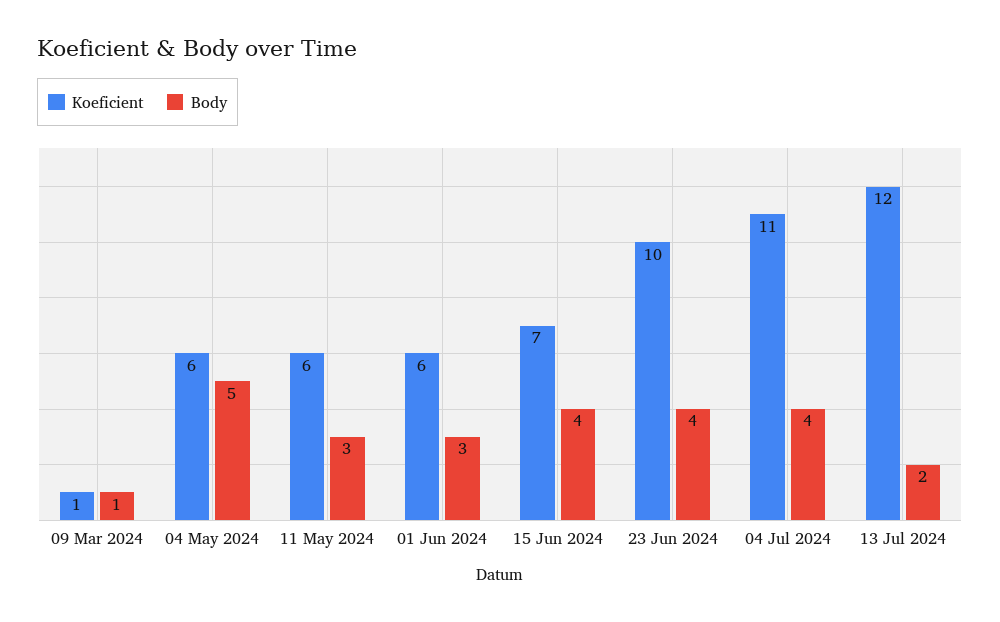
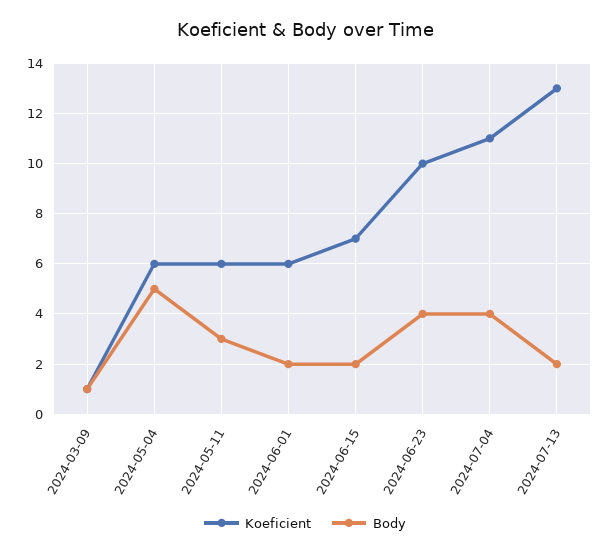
Body, 01 Jun 2024: 3 -> 2
Body, 15 Jun 2024: 4 -> 2
Koeficient, 13 Jul 2024: 12 -> 13

